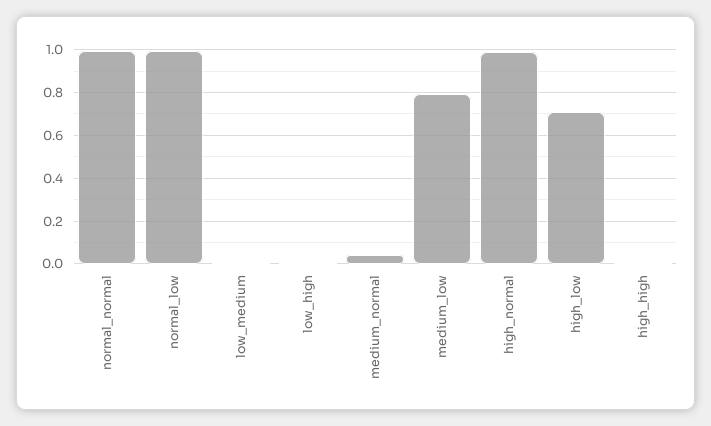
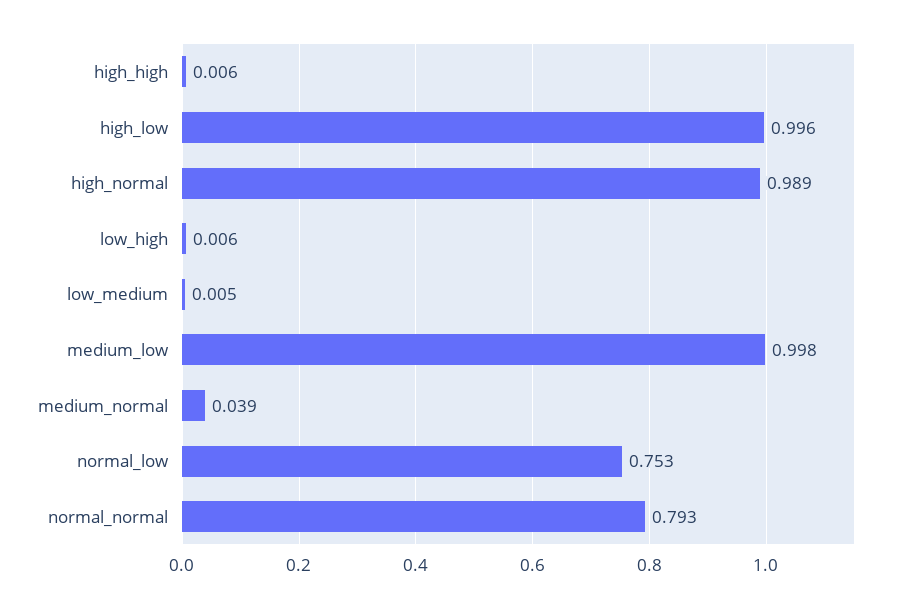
normal_normal: 1 -> 0.793
normal_low: 1 -> 0.753
medium_low: 0.8 -> 0.998
high_low: 0.7 -> 0.996

